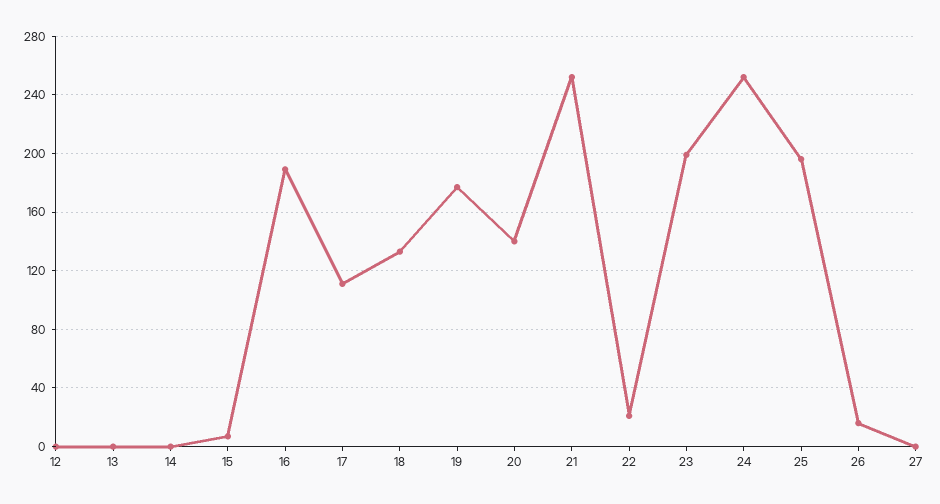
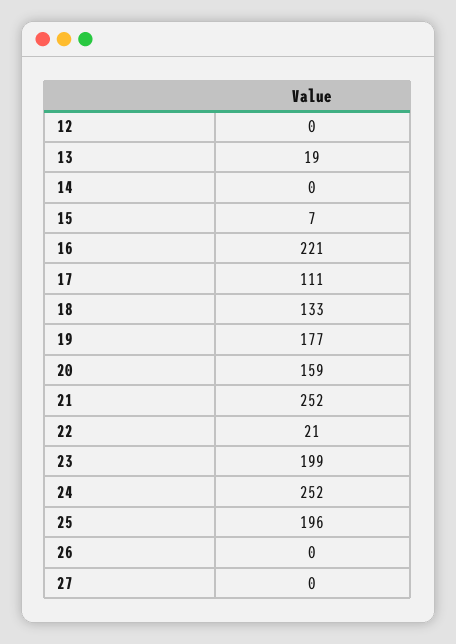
13: 0 -> 19
16: 190 -> 221
20: 140 -> 159
26: 15 -> 0

